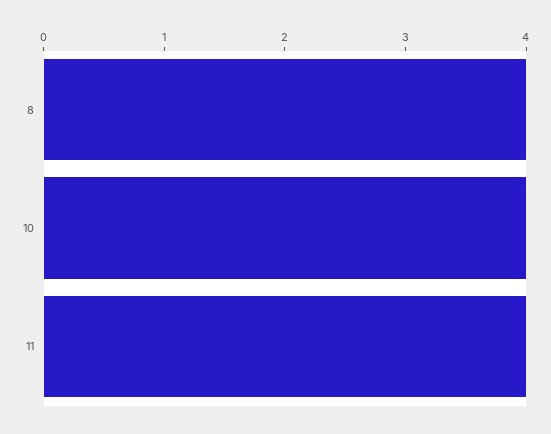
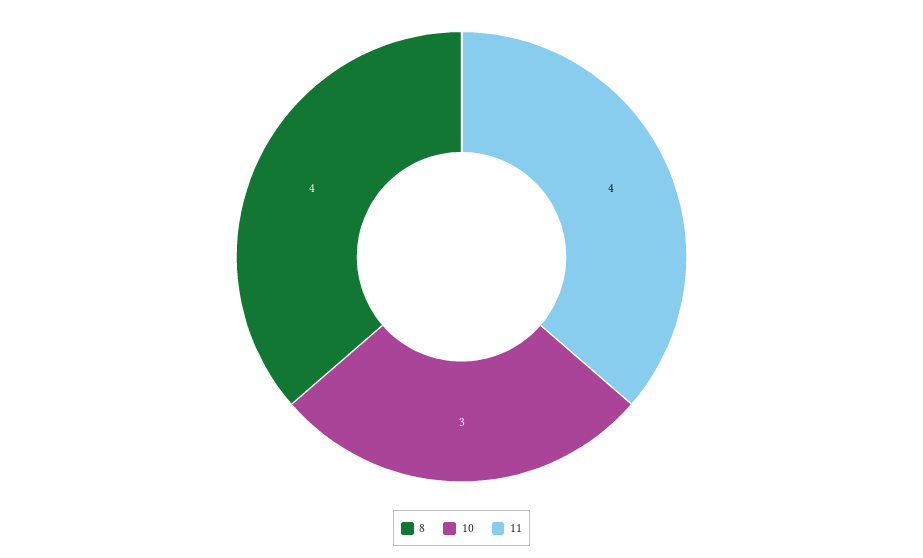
10: 4 -> 3

